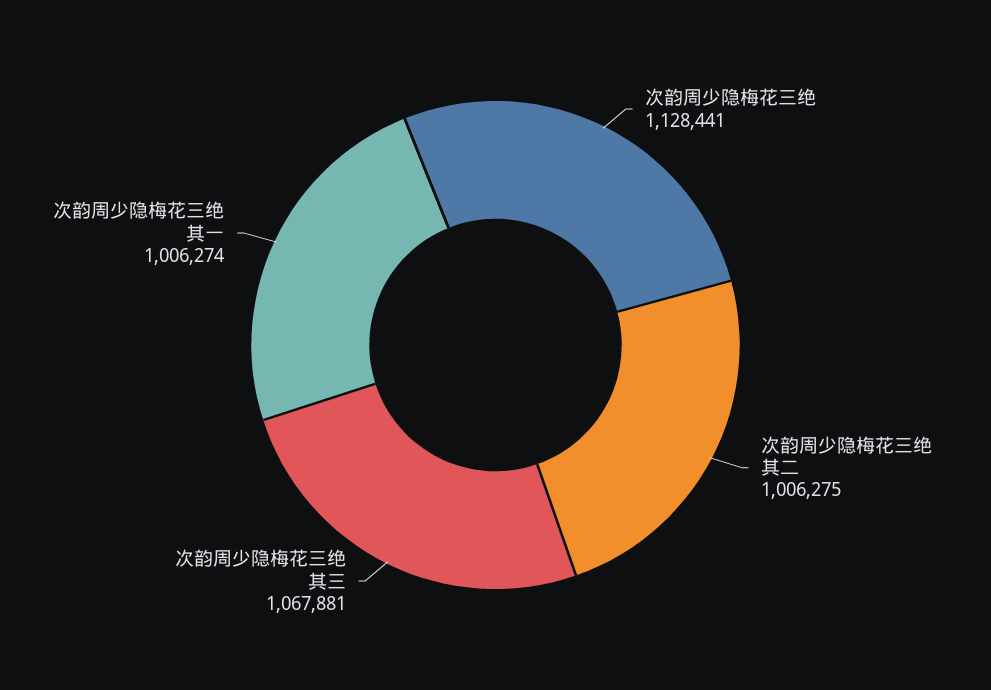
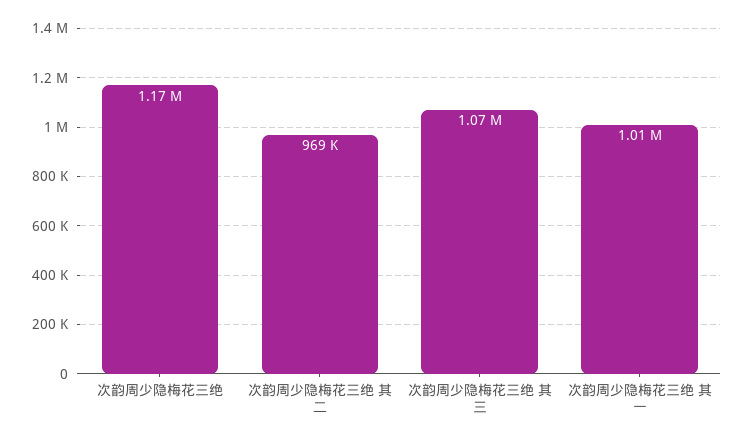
次韵周少隐梅花三绝: 1128441 -> 1170000
次韵周少隐梅花三绝 其二: 1006275 -> 969000

